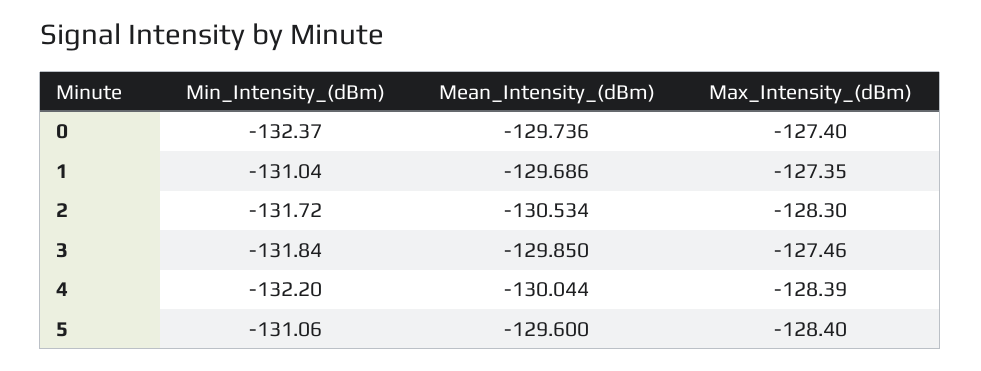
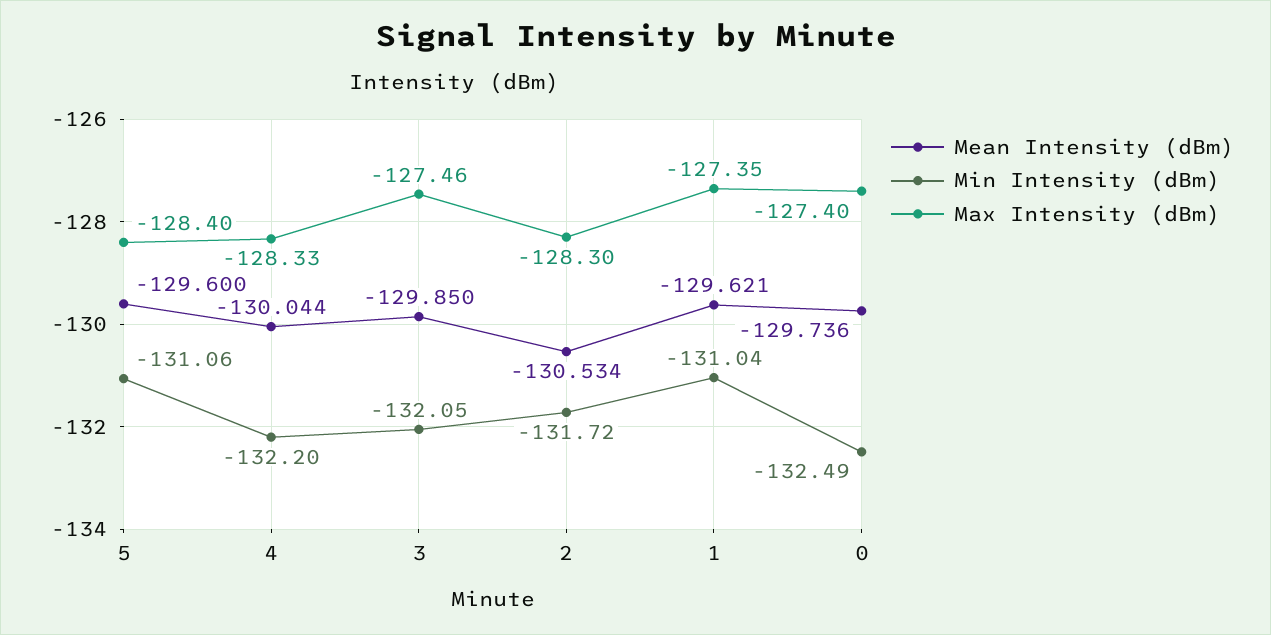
Min_Intensity_(dBm), 0: -132.37 -> -132.49
Mean_Intensity_(dBm), 1: -129.686 -> -129.621
Min_Intensity_(dBm), 3: -131.84 -> -132.05
Max_Intensity_(dBm), 4: -128.39 -> -128.33

